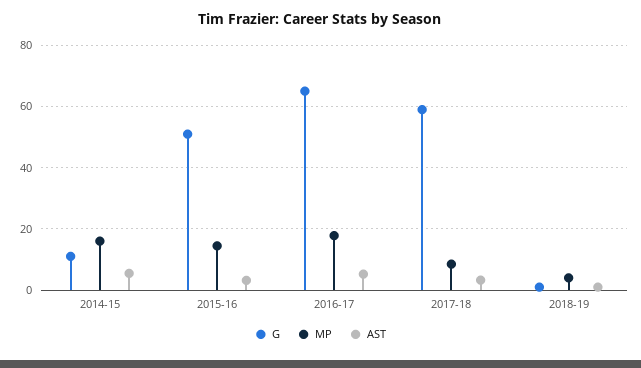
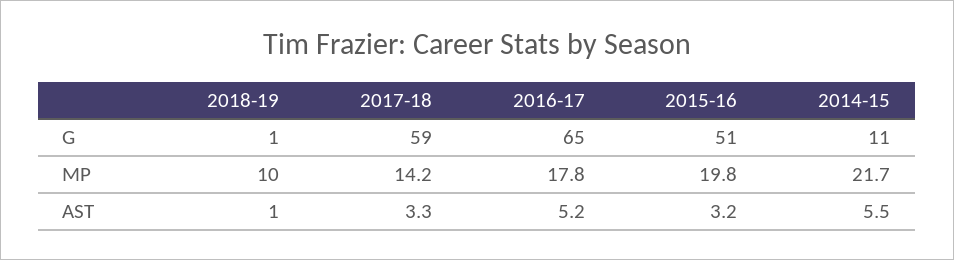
MP, 2014-15: 16 -> 21.7
MP, 2015-16: 14 -> 19.8
MP, 2017-18: 8 -> 14.2
MP, 2018-19: 4 -> 10

